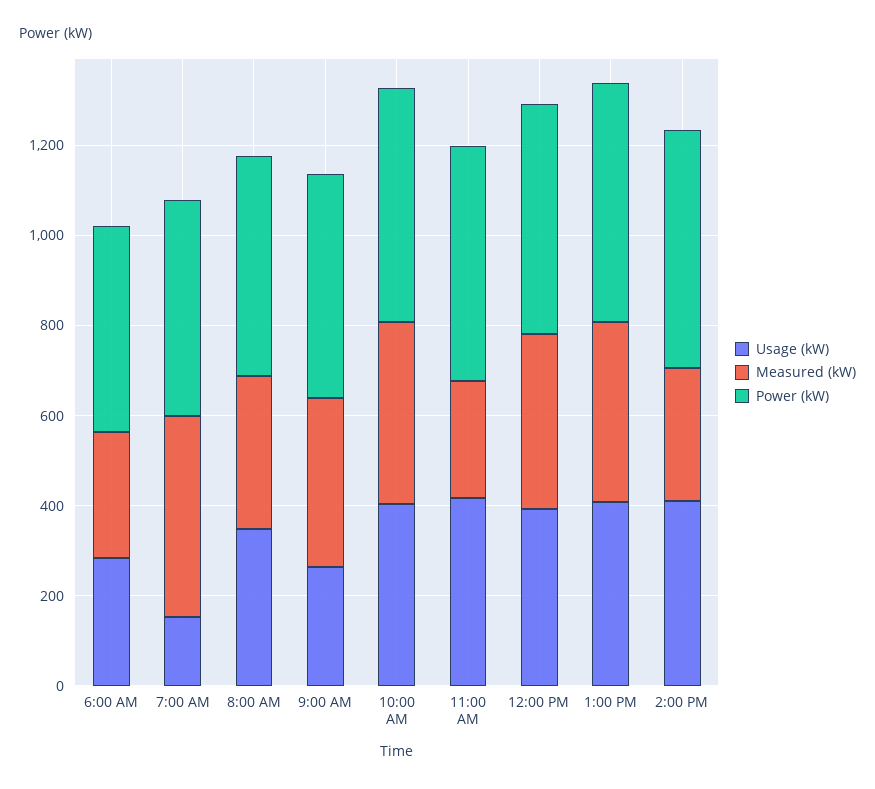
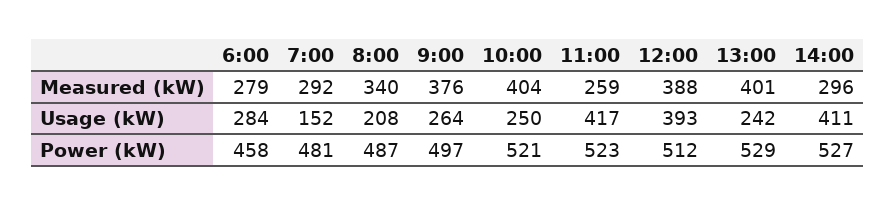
Measured (kW), 7:00 AM: 450 -> 292
Usage (kW), 8:00 AM: 350 -> 208
Usage (kW), 10:00 AM: 400 -> 250
Usage (kW), 1:00 PM: 400 -> 242

